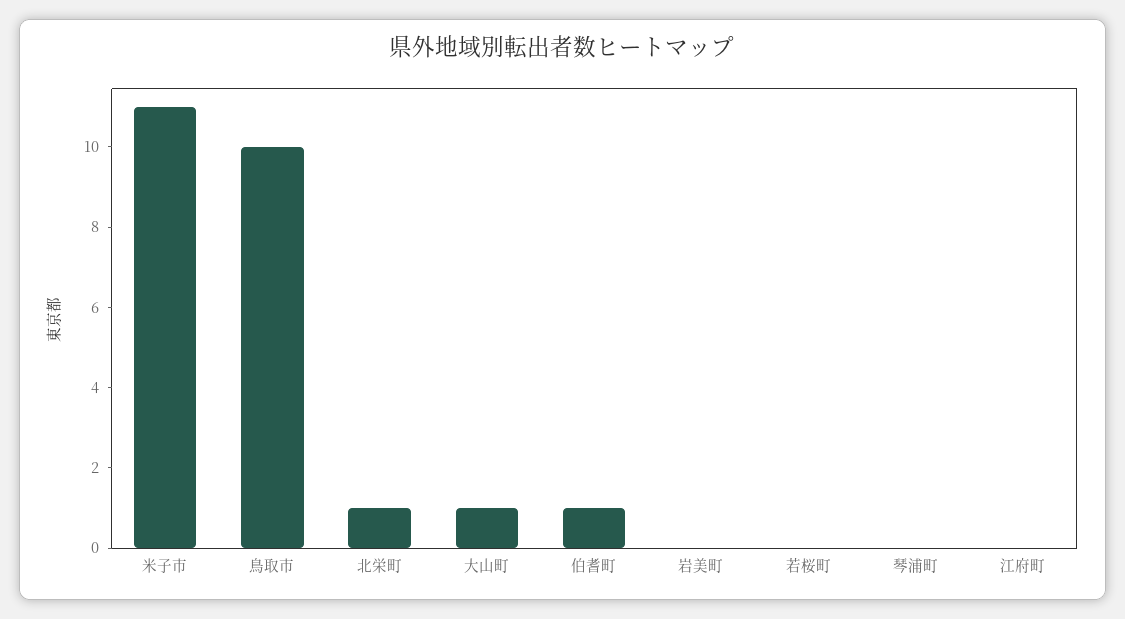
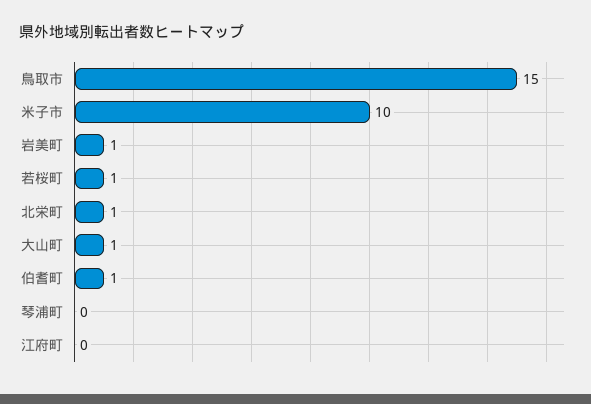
米子市: 11 -> 10
鳥取市: 10 -> 15
岩美町: 0 -> 1
若桜町: 0 -> 1

